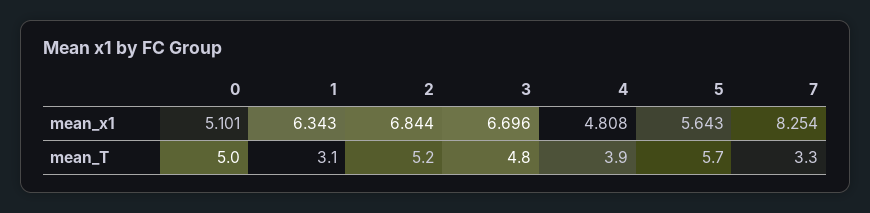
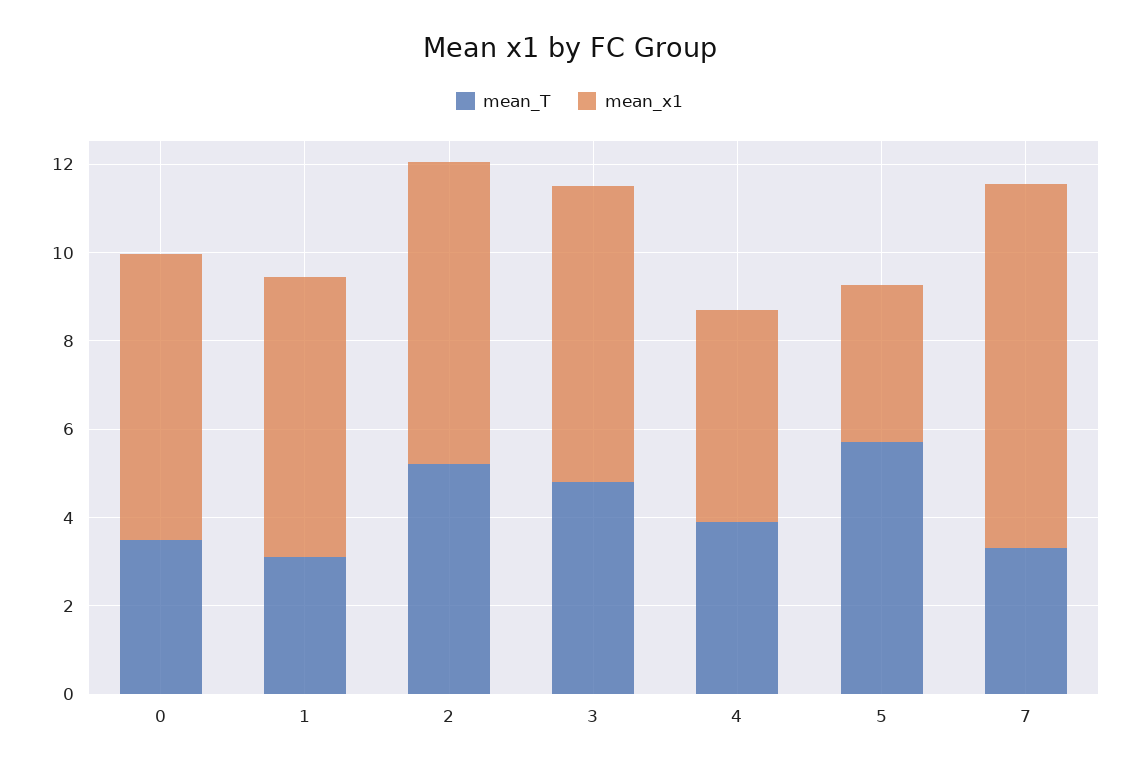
mean_x1, 0: 5.101 -> 6.5
mean_x1, 5: 5.643 -> 3.5
mean_T, 0: 5 -> 3.5

